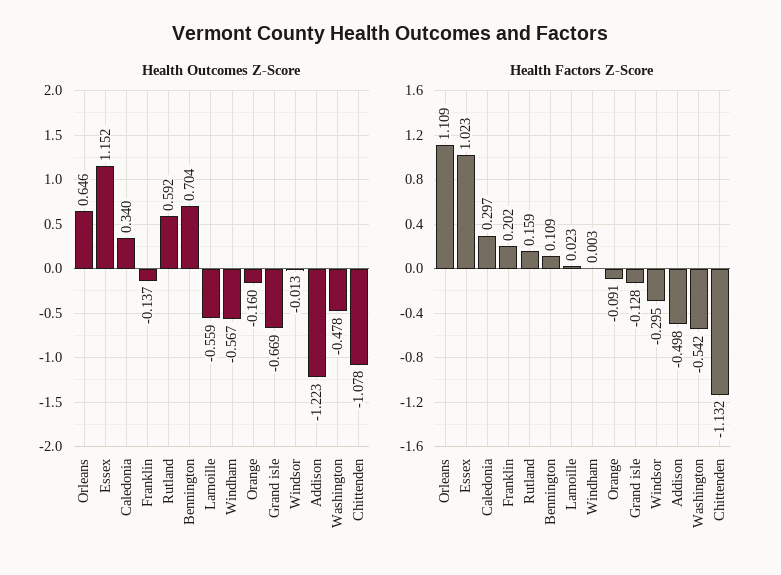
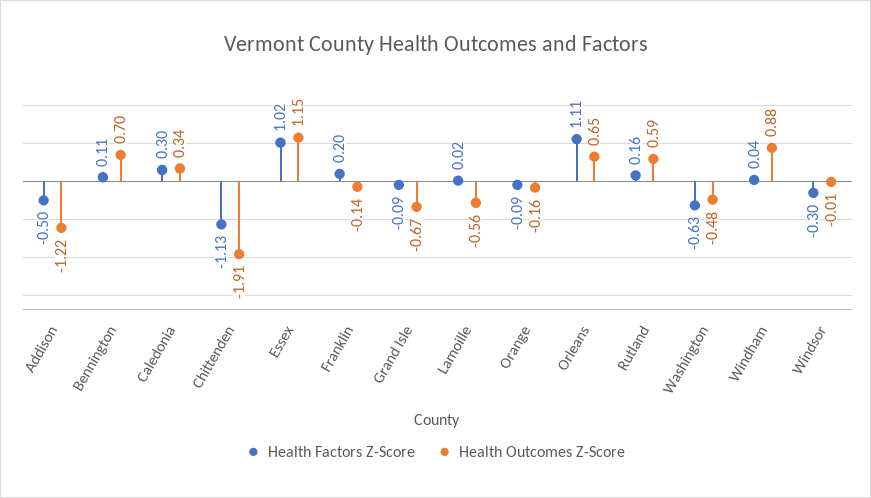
Health Outcomes Z-Score, Windham: -0.567 -> 0.88
Health Outcomes Z-Score, Chittenden: -1.078 -> -1.91
Health Factors Z-Score, Windham: 0.003 -> 0.04
Health Factors Z-Score, Grand isle: -0.128 -> -0.09
Health Factors Z-Score, Washington: -0.542 -> -0.63

